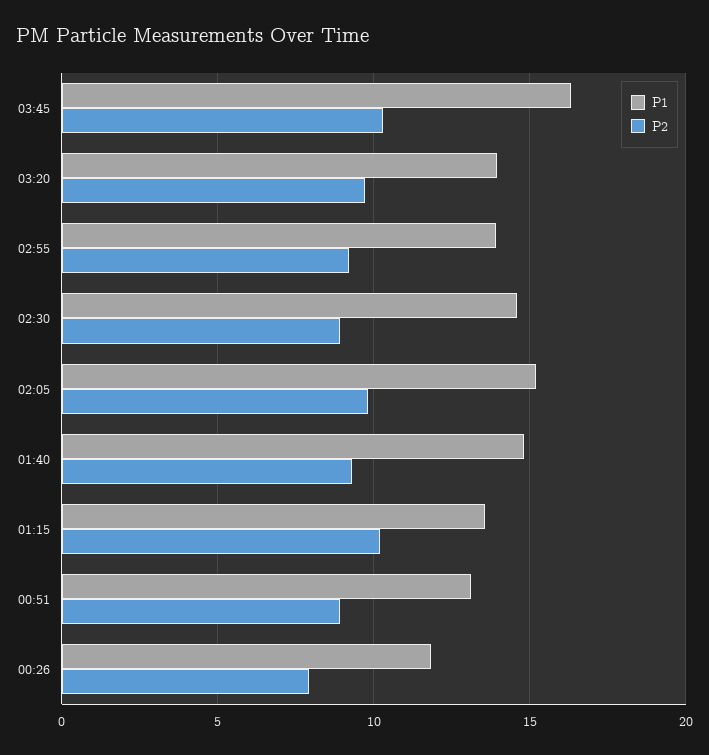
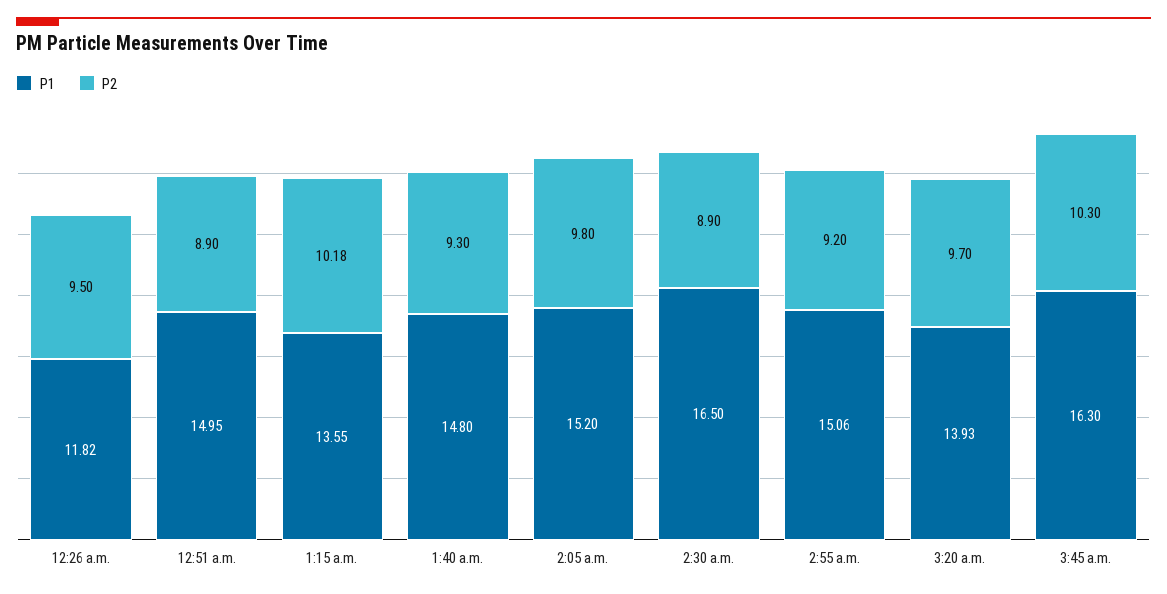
P1, 02:55: 14 -> 15.06
P1, 02:30: 14.5 -> 16.5
P1, 00:51: 13 -> 14.95
P2, 00:26: 8 -> 9.5

